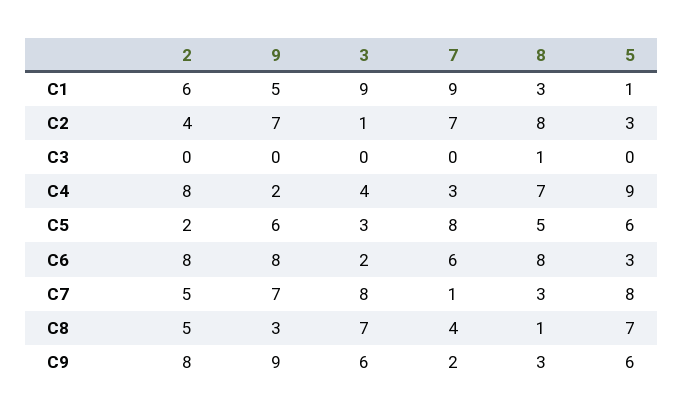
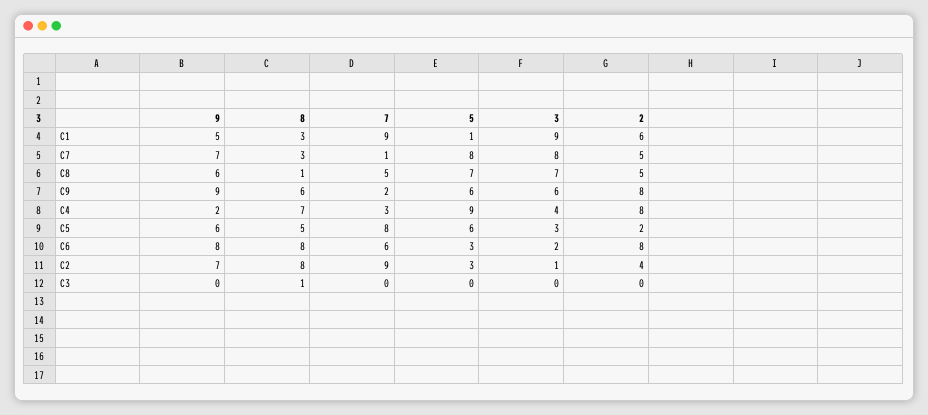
7, C2: 7 -> 9
9, C8: 3 -> 6
7, C8: 4 -> 5
8, C9: 3 -> 6

